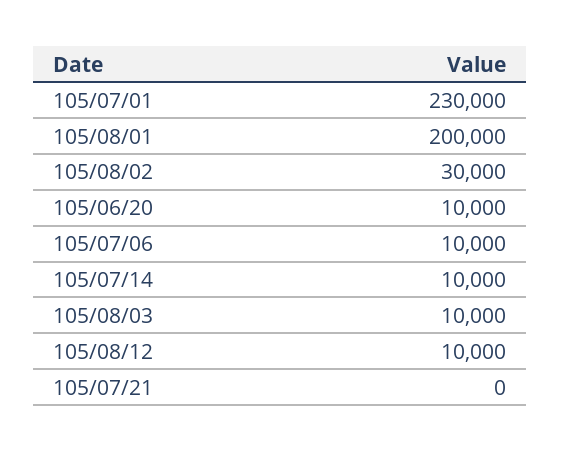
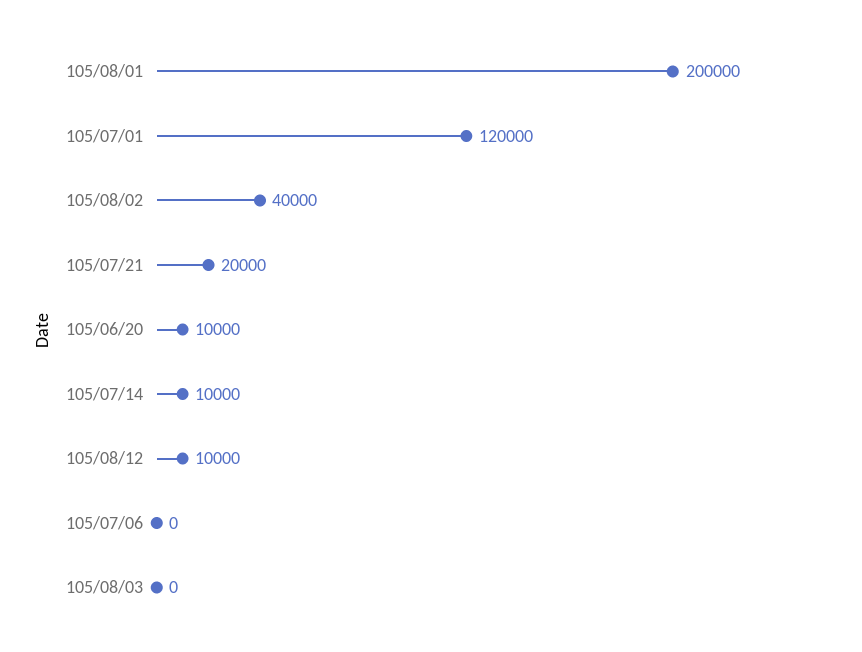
105/07/01: 230000 -> 120000
105/08/02: 30000 -> 40000
105/07/06: 10000 -> 0
105/08/03: 10000 -> 0
105/07/21: 0 -> 20000

